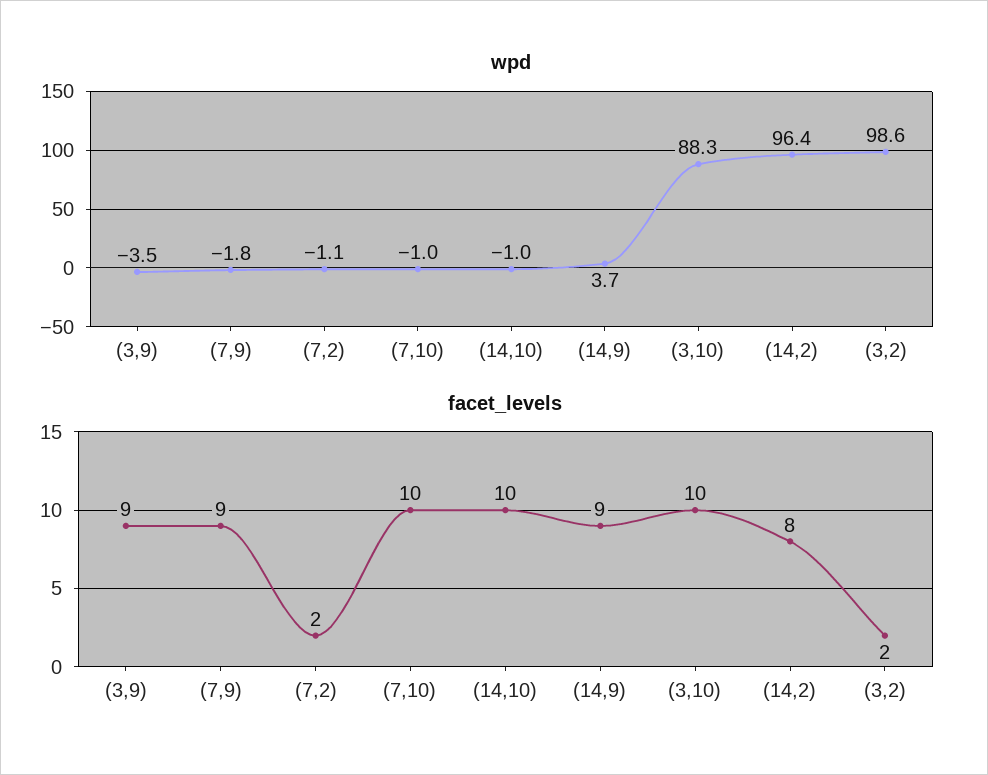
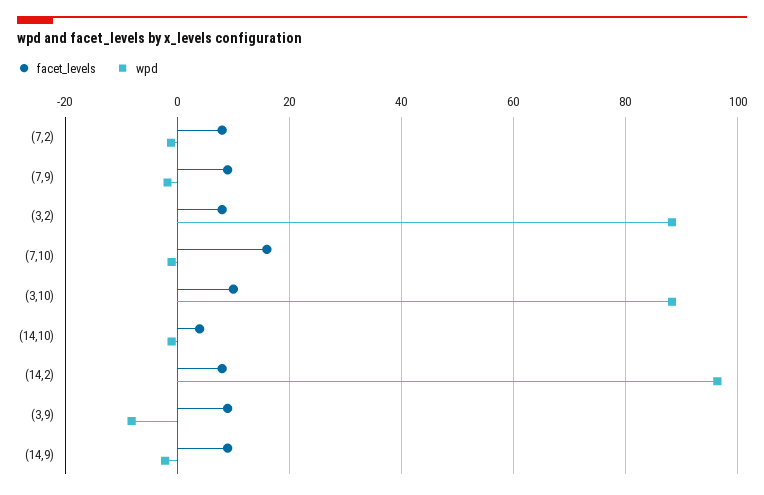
wpd, (3,9): -3.5 -> -8
wpd, (14,9): 3.7 -> -2
wpd, (3,2): 98.6 -> 88
facet_levels, (7,2): 2 -> 8
facet_levels, (7,10): 10 -> 16
facet_levels, (14,10): 10 -> 4
facet_levels, (3,2): 2 -> 8

